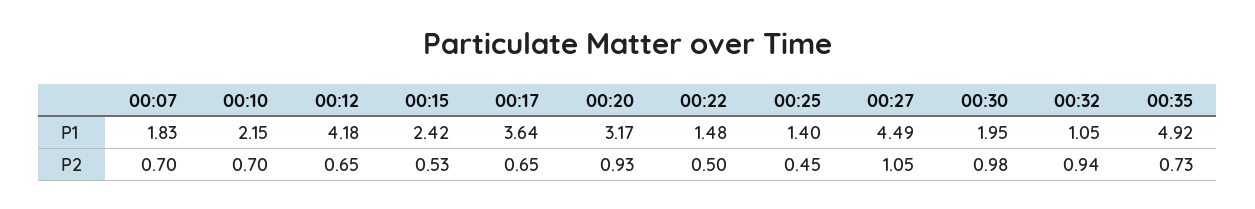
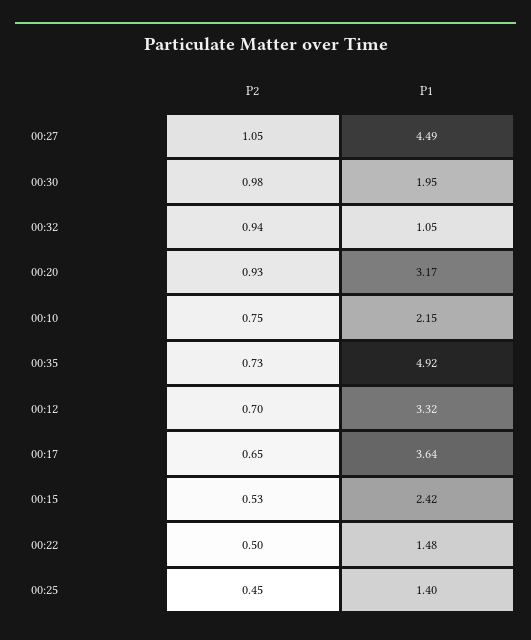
00:07, P1: 1.83 -> none
00:12, P1: 4.18 -> 3.32
00:07, P2: 0.7 -> none
00:10, P2: 0.7 -> 0.75
00:12, P2: 0.65 -> 0.7

